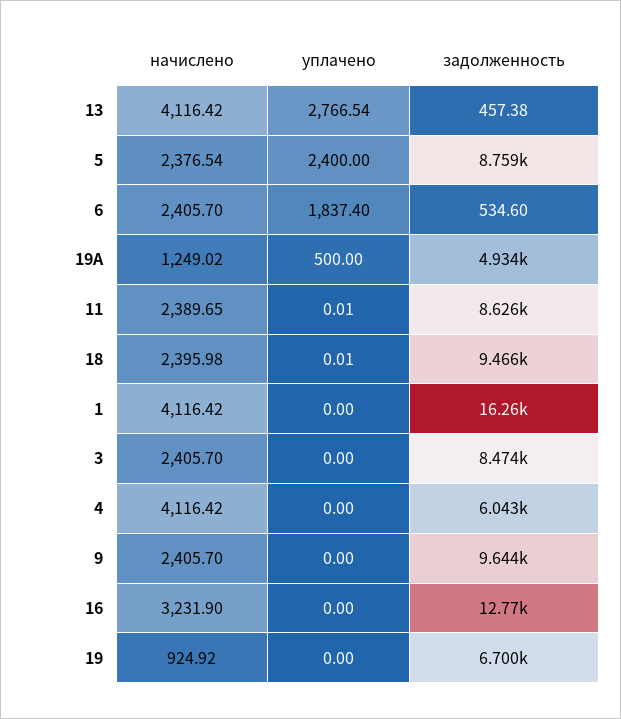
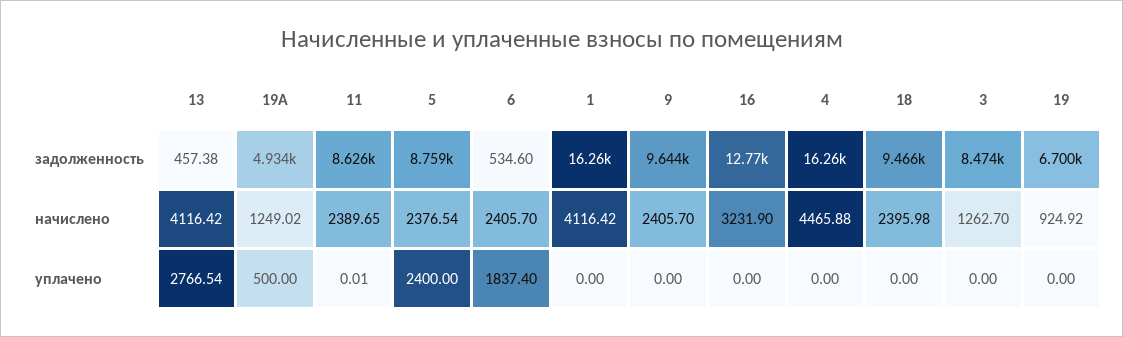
уплачено, 18: 0.01 -> 0
начислено, 3: 2405.7 -> 1262.7
начислено, 4: 4116.42 -> 4465.88
задолженность, 4: 6043 -> 16260

